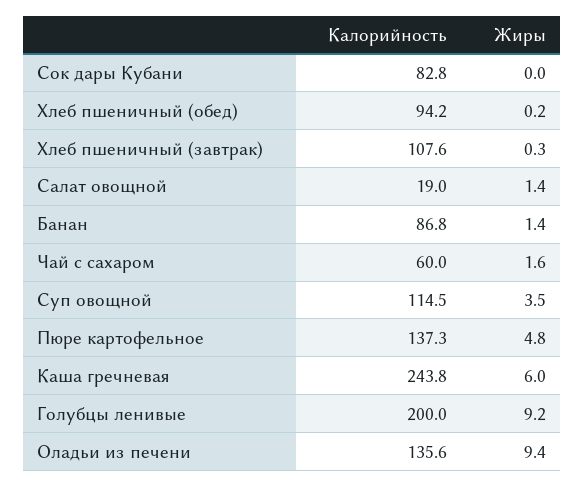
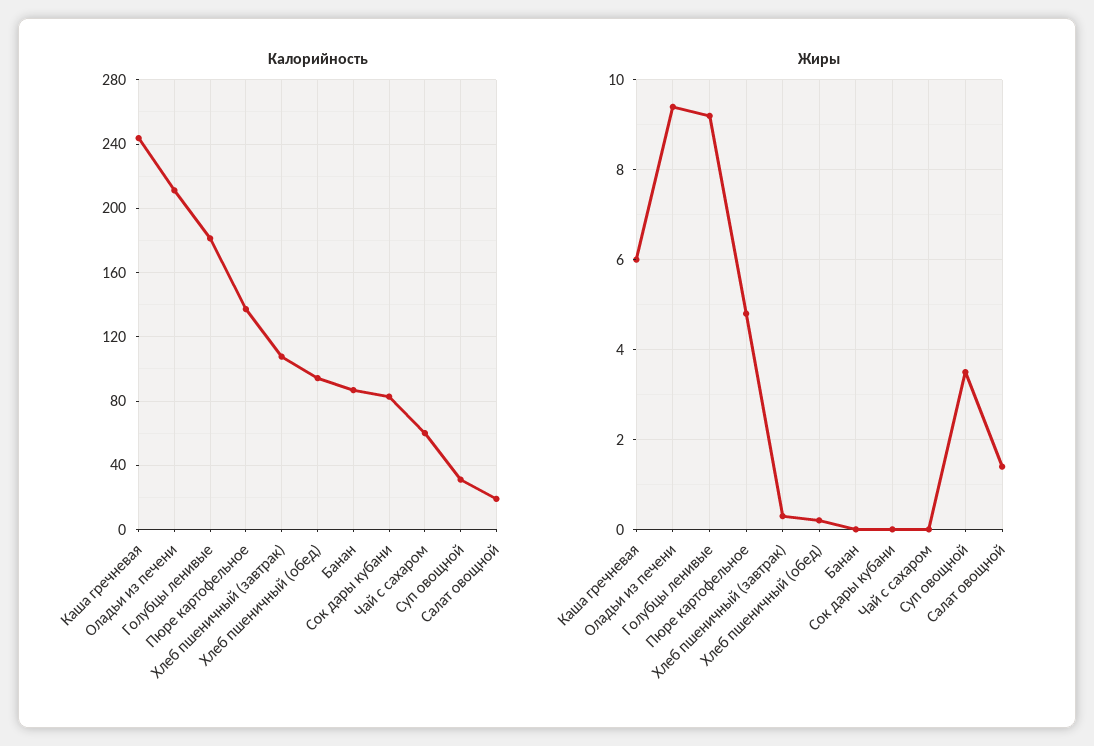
Жиры, Банан: 1.4 -> 0
Жиры, Чай с сахаром: 1.6 -> 0
Калорийность, Суп овощной: 114.5 -> 30
Калорийность, Голубцы ленивые: 200 -> 180
Калорийность, Оладьи из печени: 135.6 -> 210

